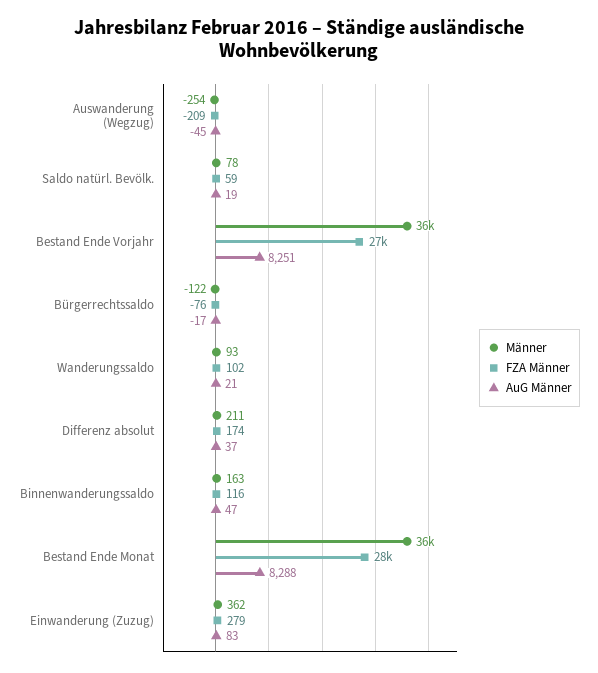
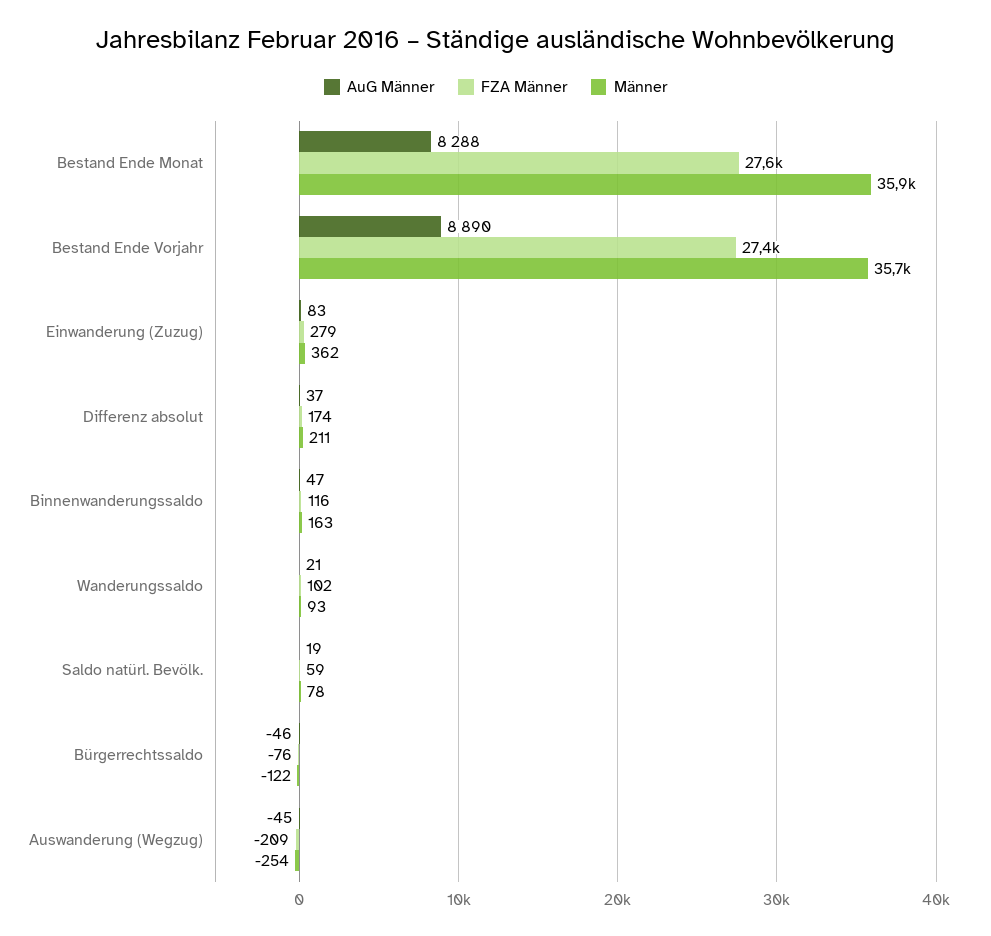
AuG Männer, Bestand Ende Vorjahr: 8251 -> 8890
AuG Männer, Bürgerrechtssaldo: -17 -> -46

